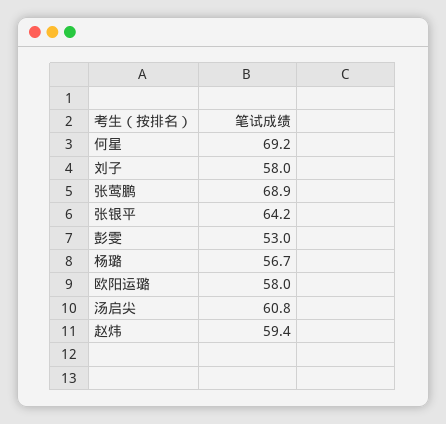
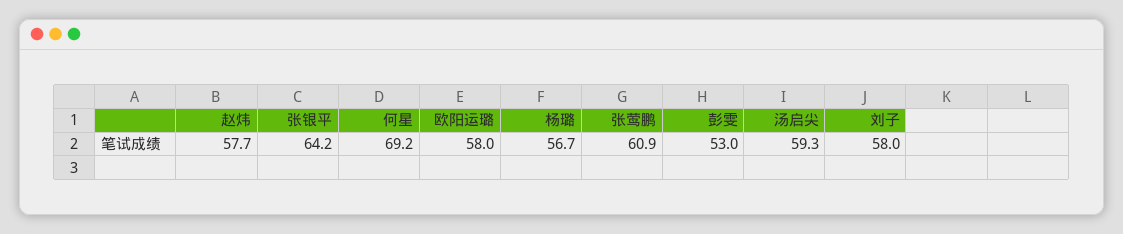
张莺鹏: 68.9 -> 60.9
汤启尖: 60.8 -> 59.3
赵炜: 59.4 -> 57.7

